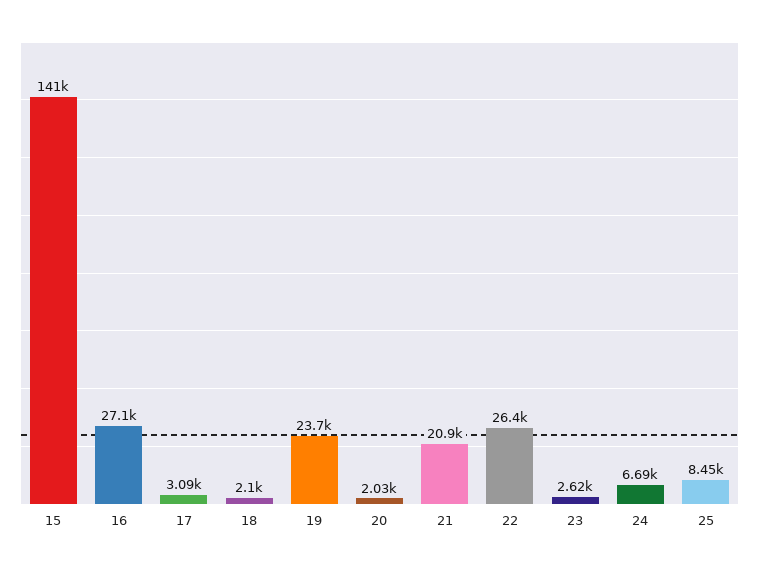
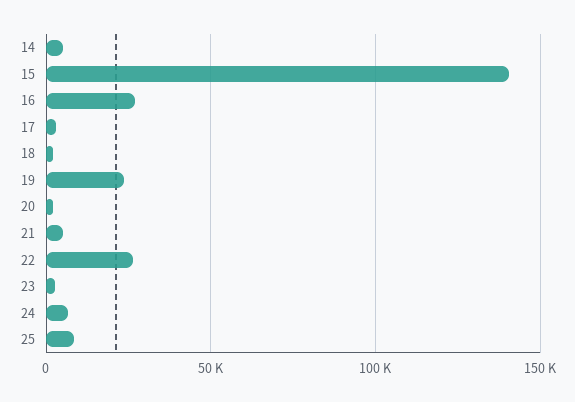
21: 20900 -> 5000
14: none -> 5000

